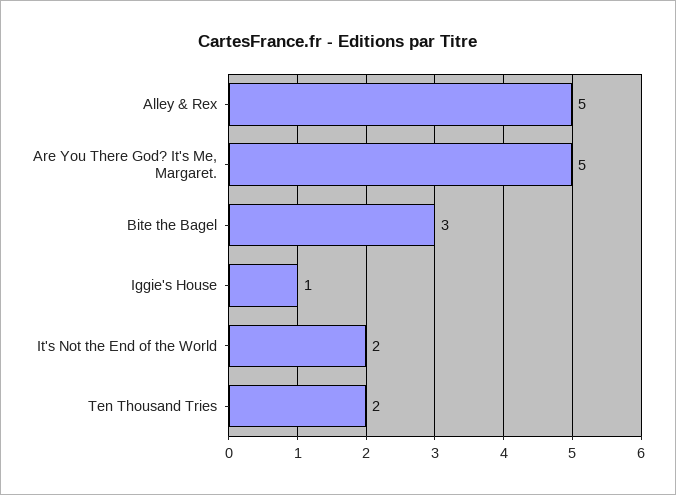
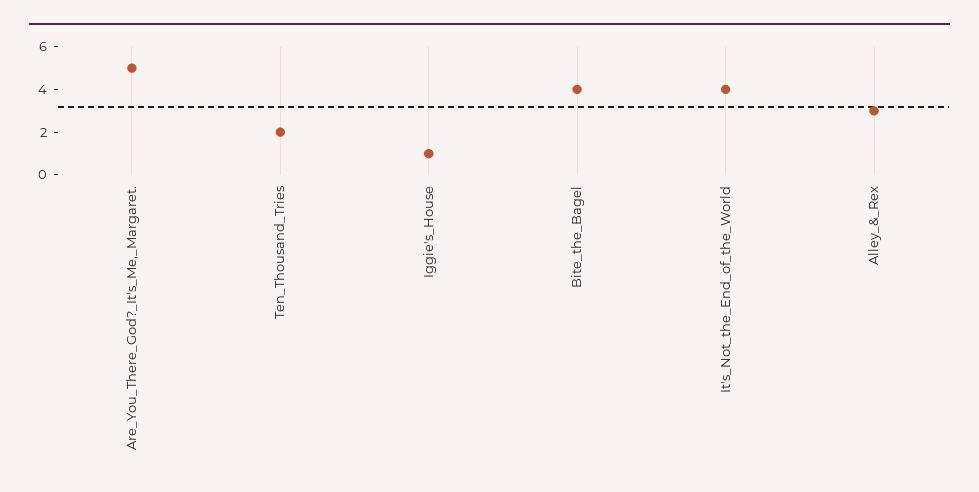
Alley & Rex: 5 -> 3
Bite the Bagel: 3 -> 4
It's Not the End of the World: 2 -> 4

